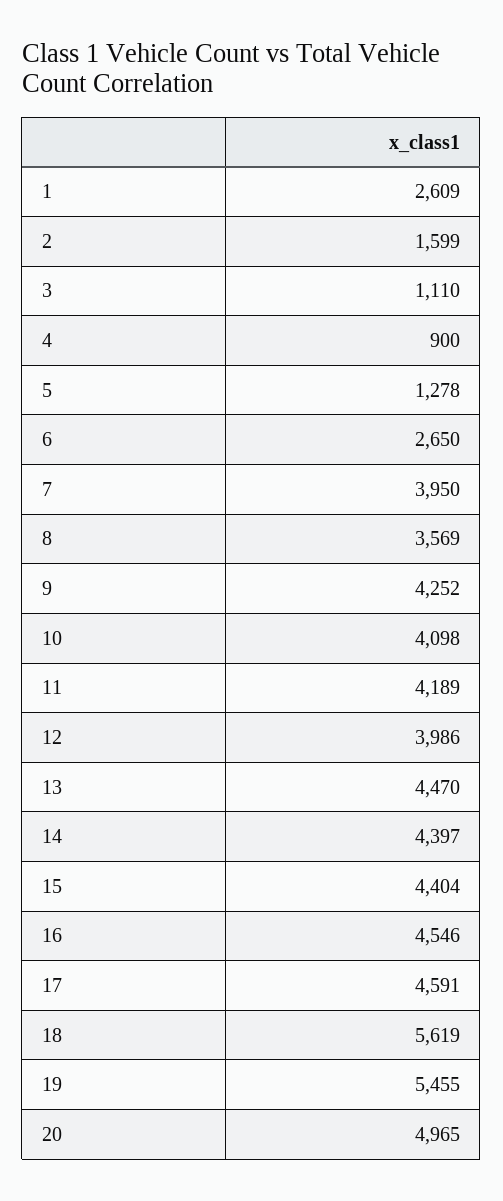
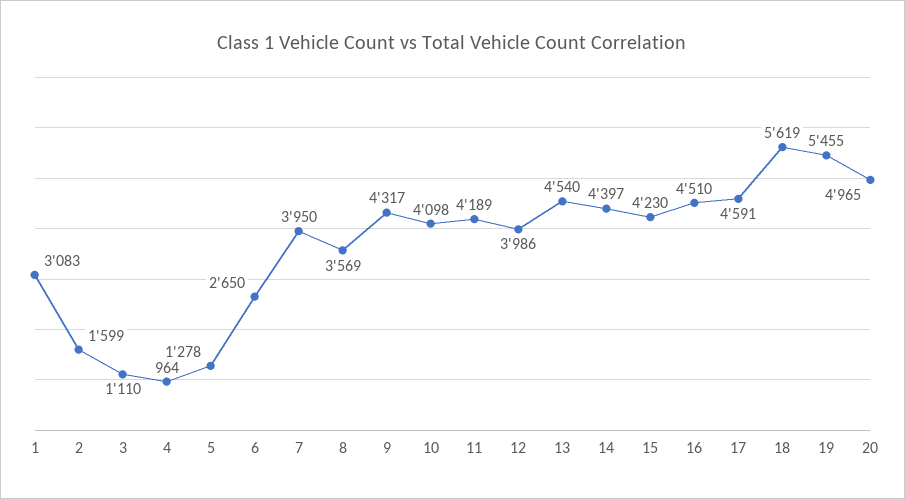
1: 2609 -> 3083
4: 900 -> 964
9: 4252 -> 4317
13: 4470 -> 4540
15: 4404 -> 4230
16: 4546 -> 4510

